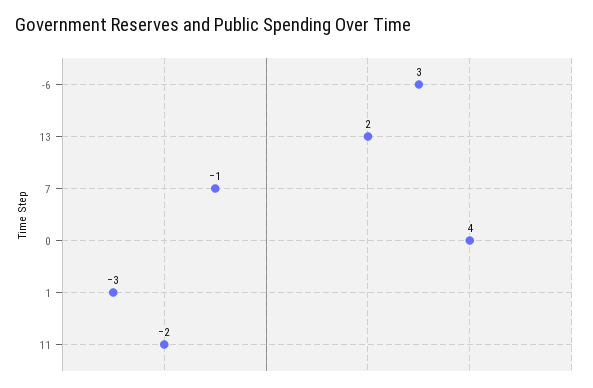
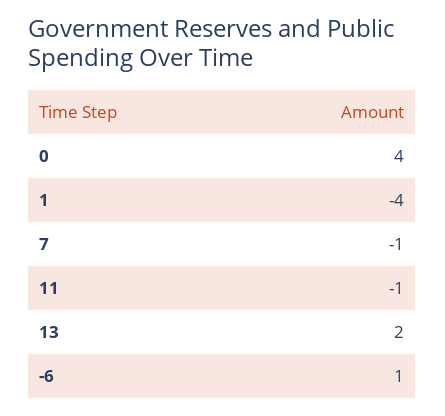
-6: 3 -> 1
1: -3 -> -4
11: -2 -> -1

